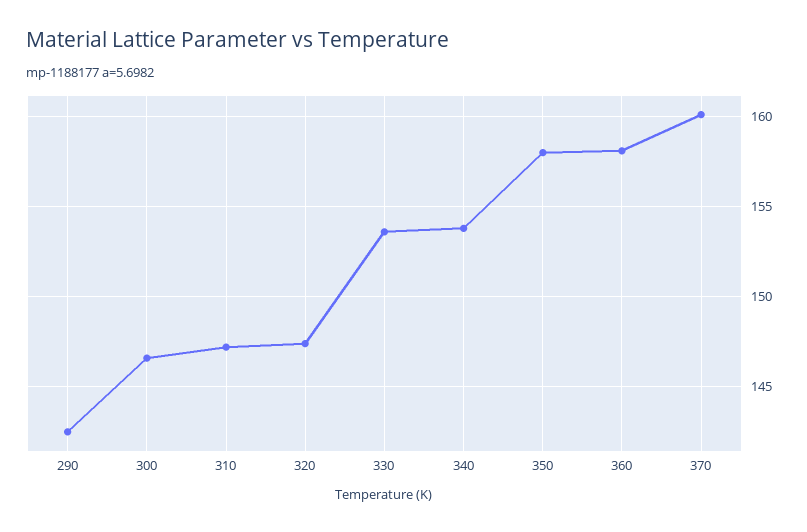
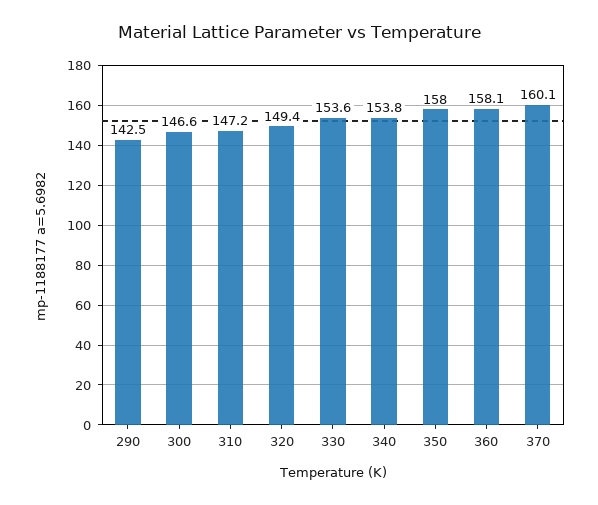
320: 147.5 -> 149.4

